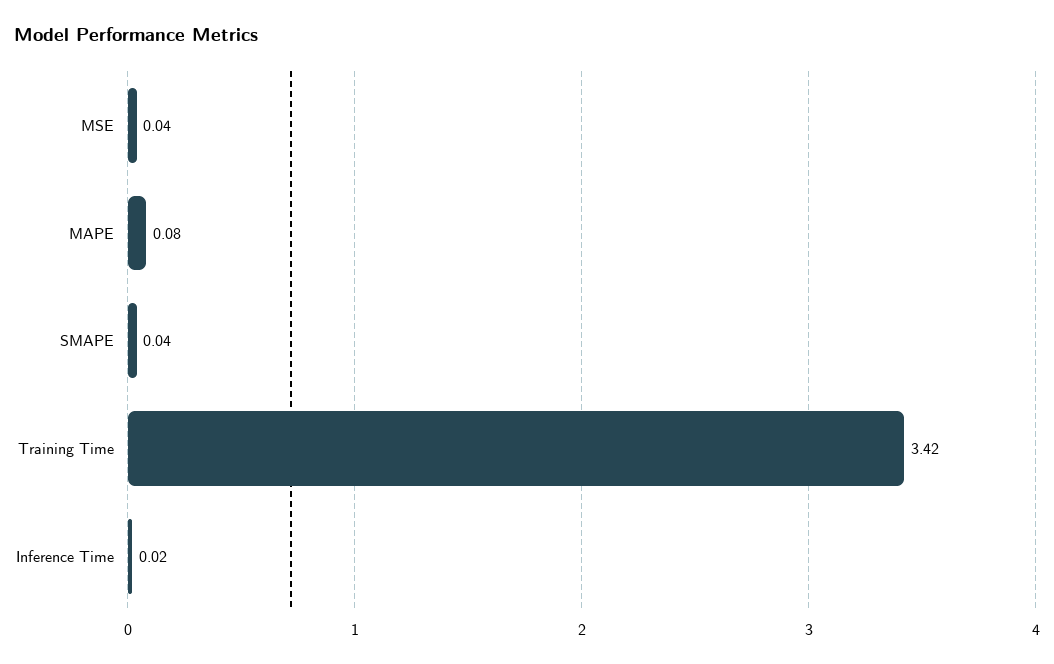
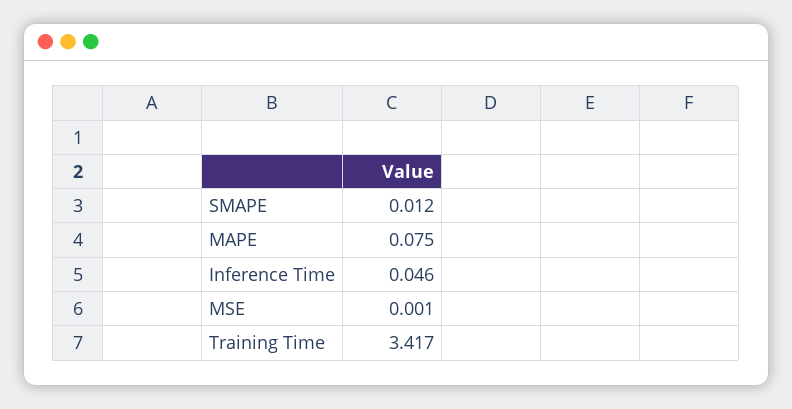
MSE: 0.04 -> 0.001
SMAPE: 0.04 -> 0.012
Inference Time: 0.02 -> 0.046

